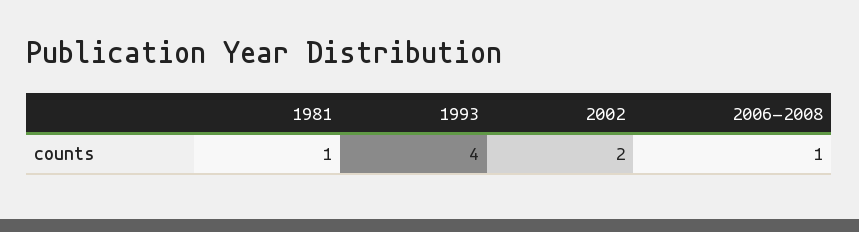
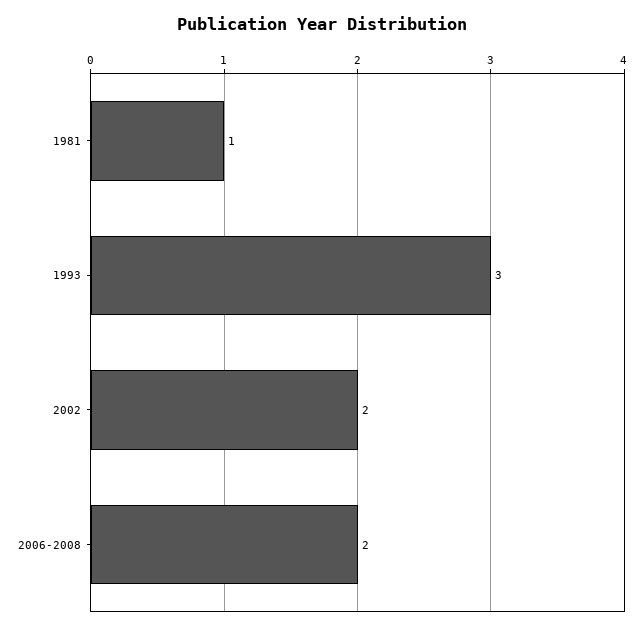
1993: 4 -> 3
2006-2008: 1 -> 2

